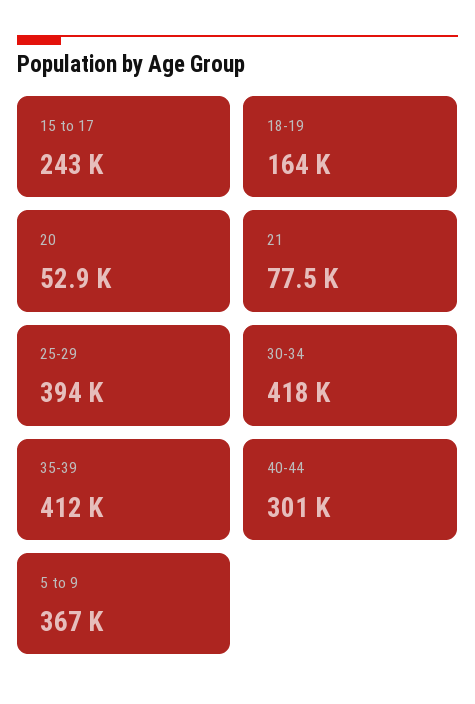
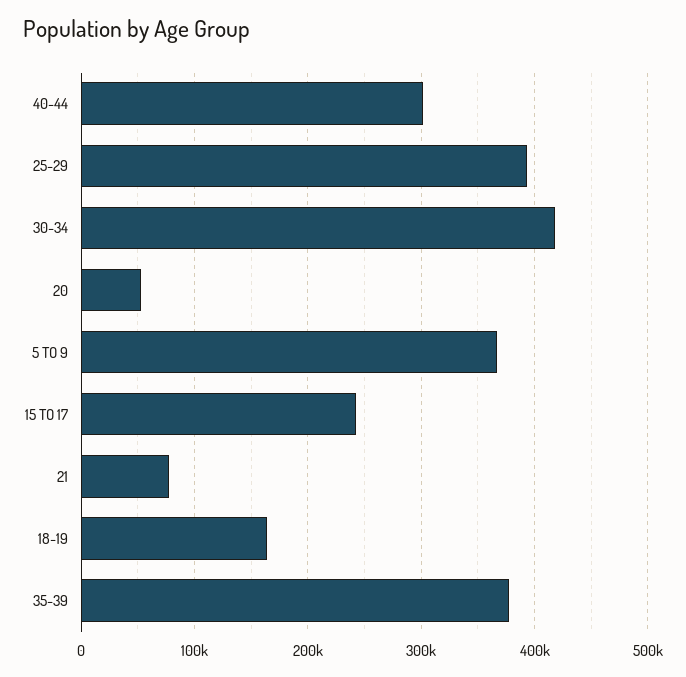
35-39: 412000 -> 380000

